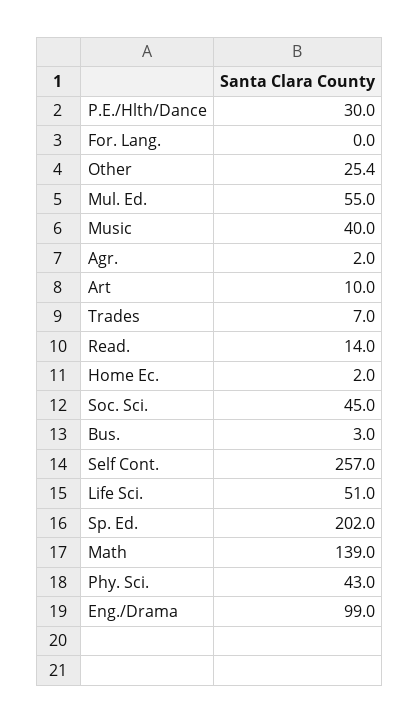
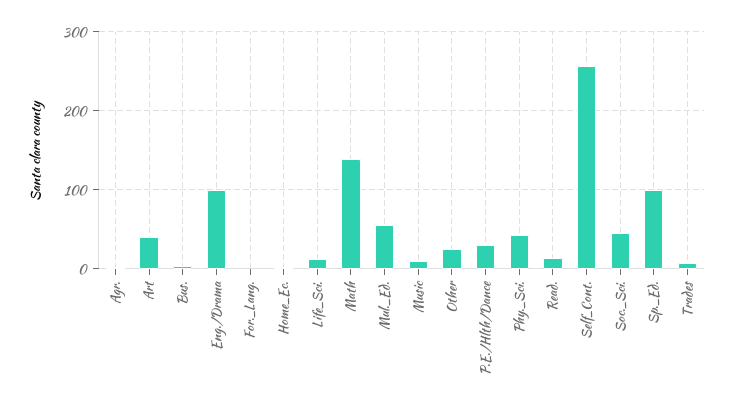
Music: 40 -> 10
Art: 10 -> 40
Life Sci.: 51 -> 10
Sp. Ed.: 202 -> 100

